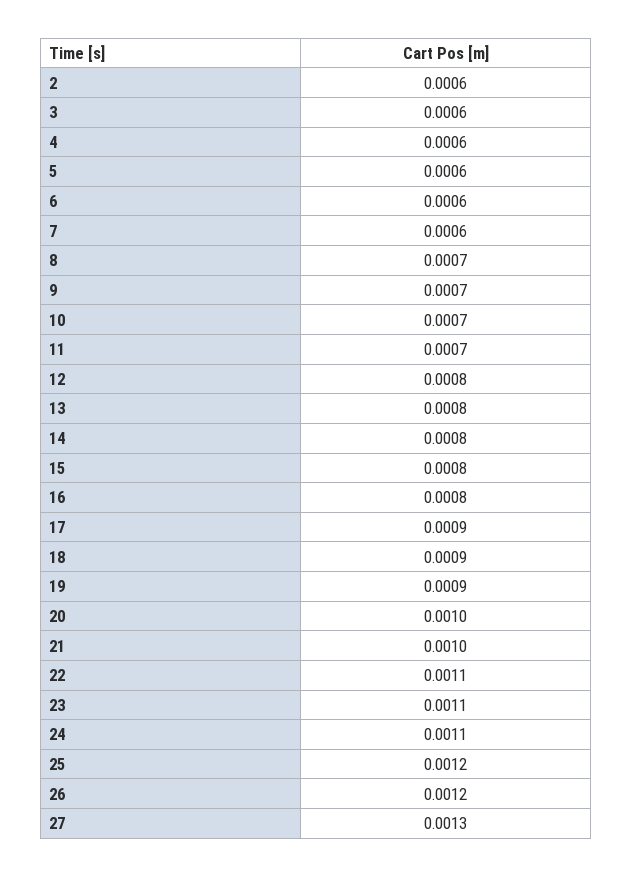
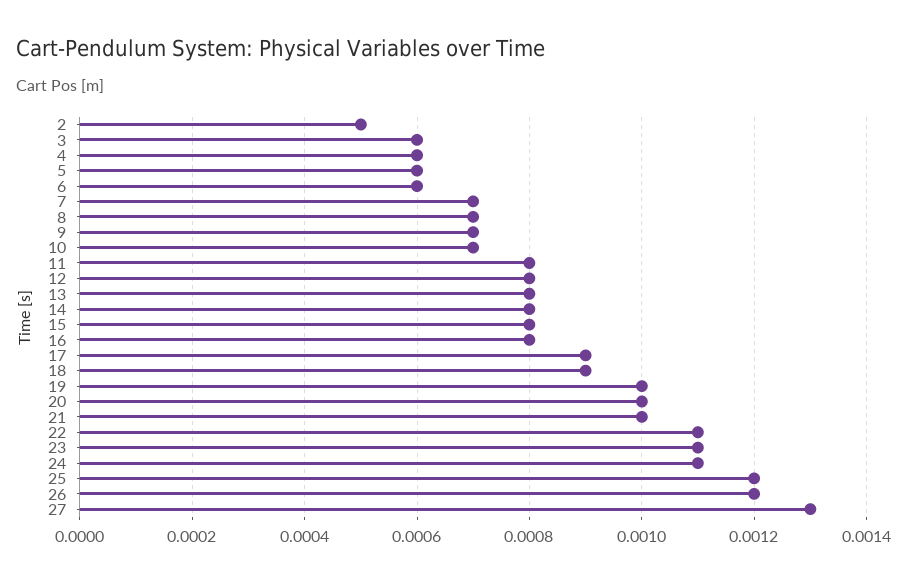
2: 0.0006 -> 0.0005
7: 0.0006 -> 0.0007
11: 0.0007 -> 0.0008
19: 0.0009 -> 0.001

